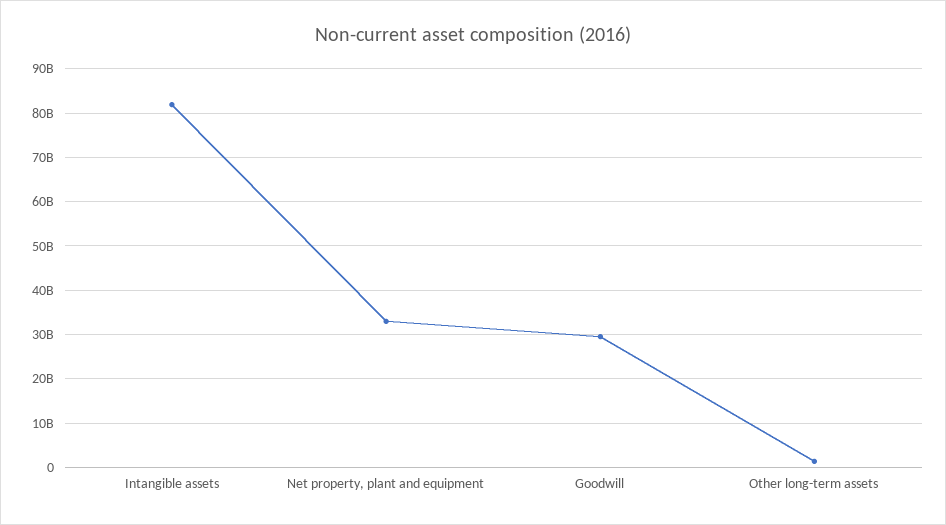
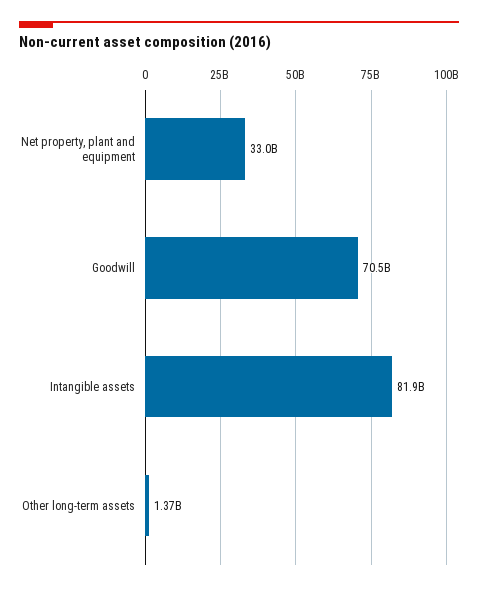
Goodwill: 30000000000 -> 70500000000

